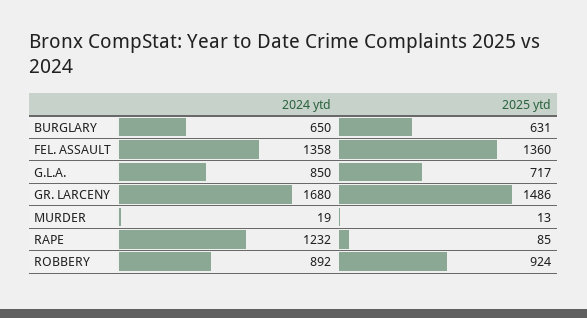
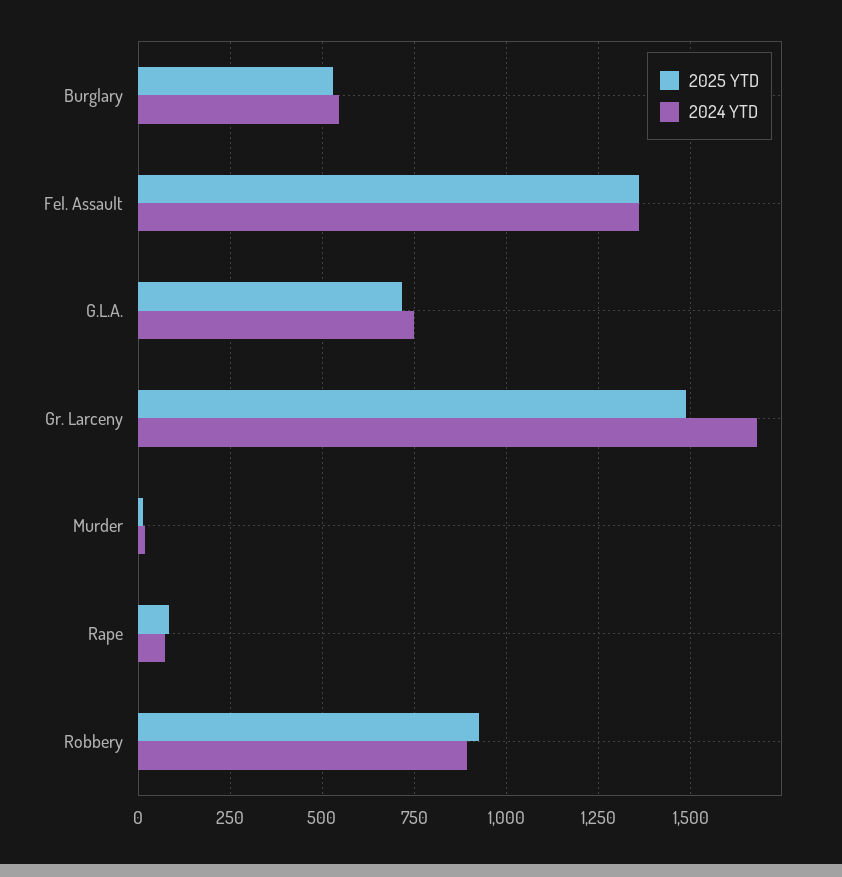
2024 ytd, BURGLARY: 650 -> 550
2025 ytd, BURGLARY: 631 -> 525
2024 ytd, G.L.A.: 850 -> 750
2024 ytd, RAPE: 1232 -> 75

